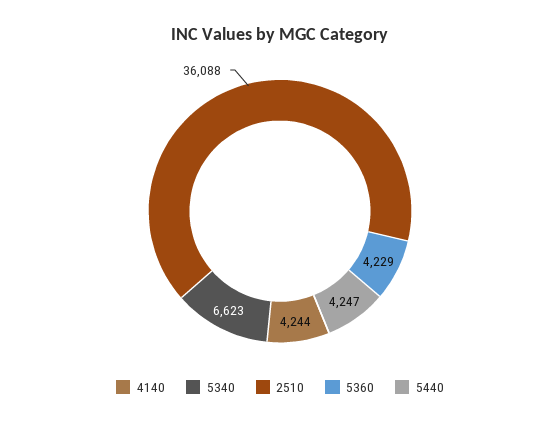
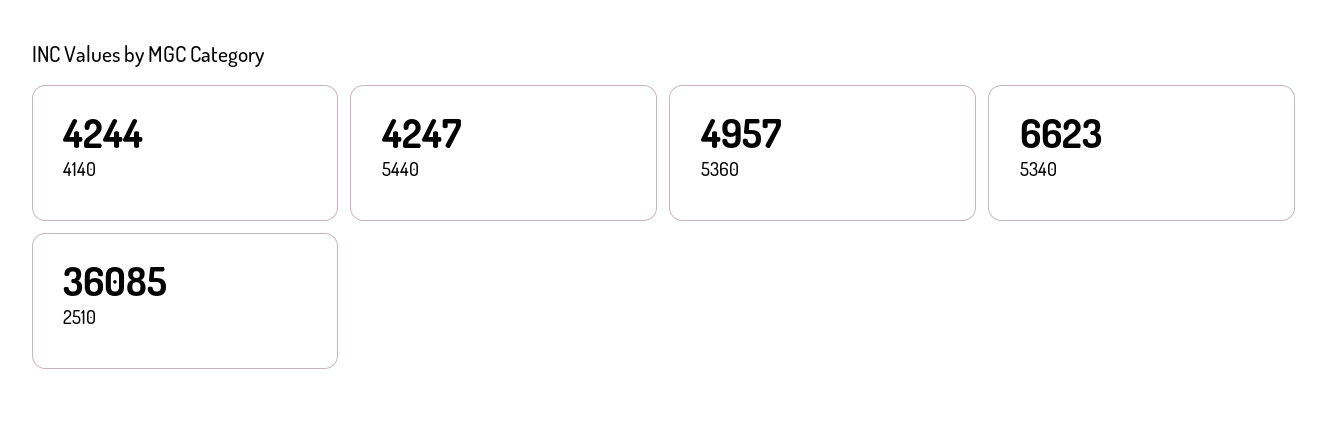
2510: 36088 -> 36085
5360: 4229 -> 4957

